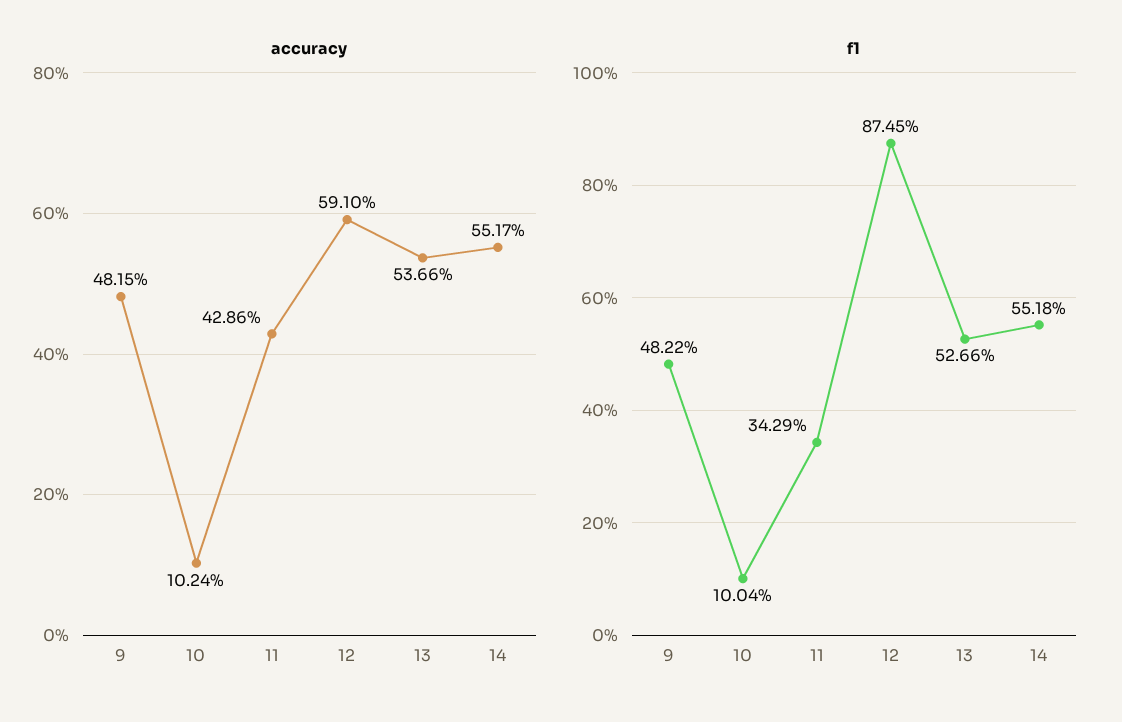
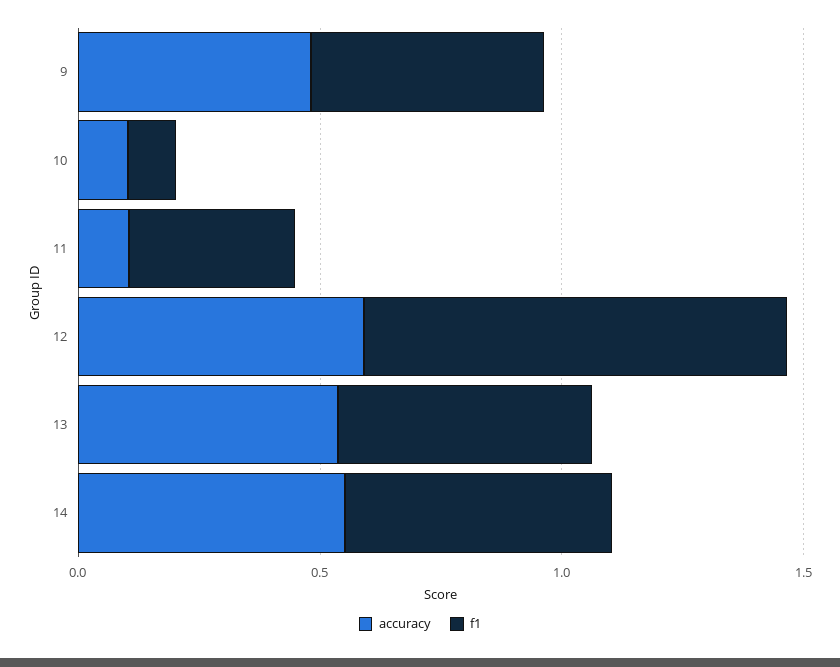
accuracy, 11: 0.4286 -> 0.1

